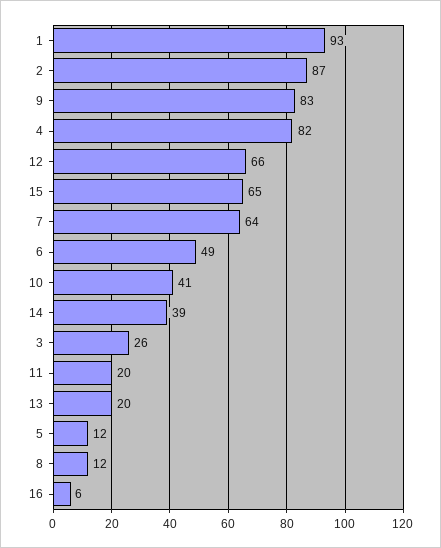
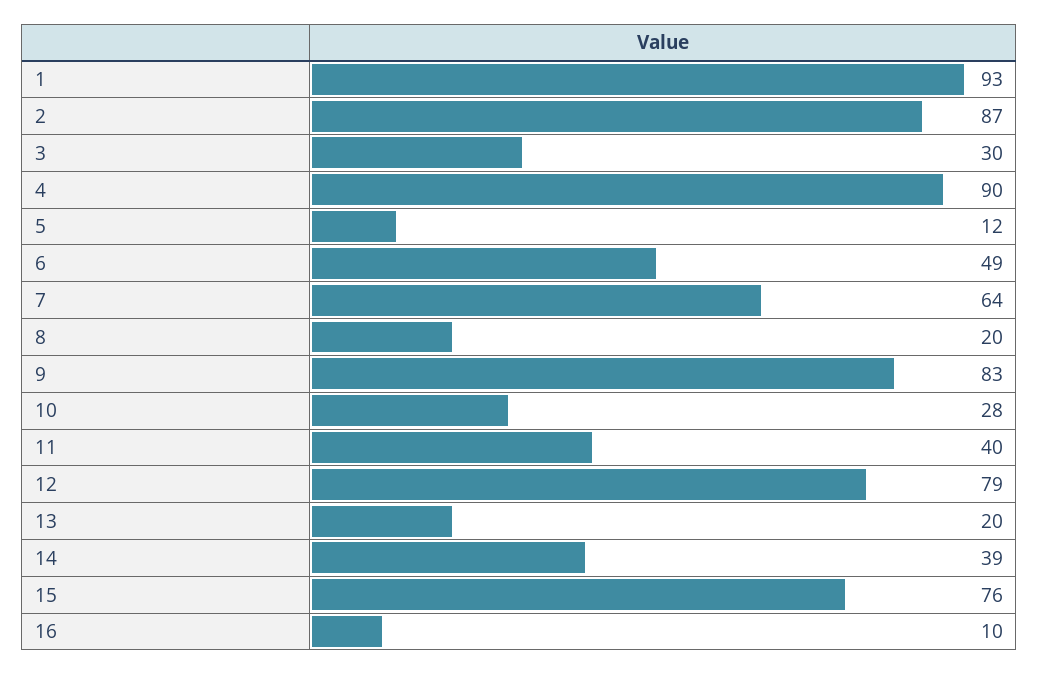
4: 82 -> 90
12: 66 -> 79
15: 65 -> 76
10: 41 -> 28
3: 26 -> 30
11: 20 -> 40
8: 12 -> 20
16: 6 -> 10

